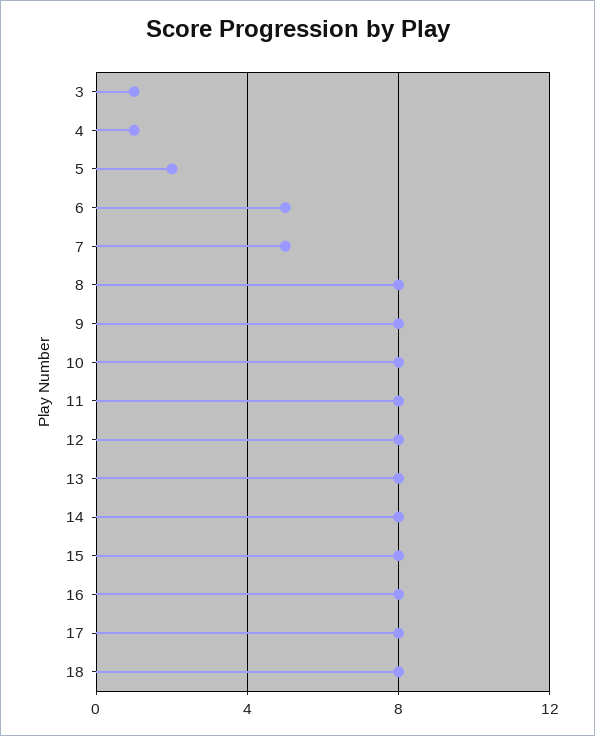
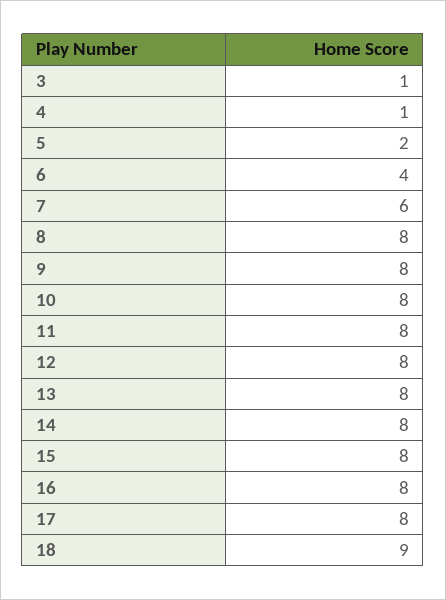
6: 5 -> 4
7: 5 -> 6
18: 8 -> 9

